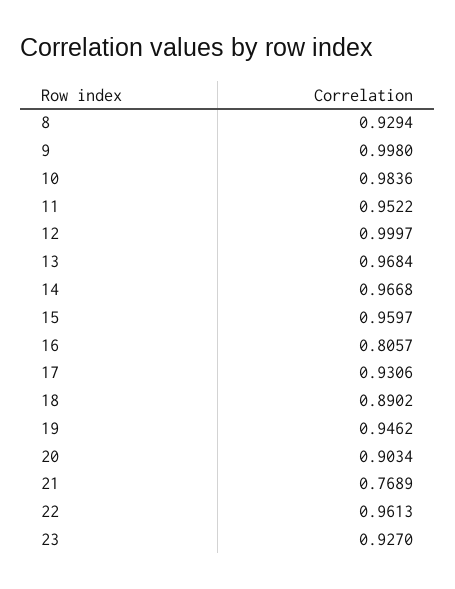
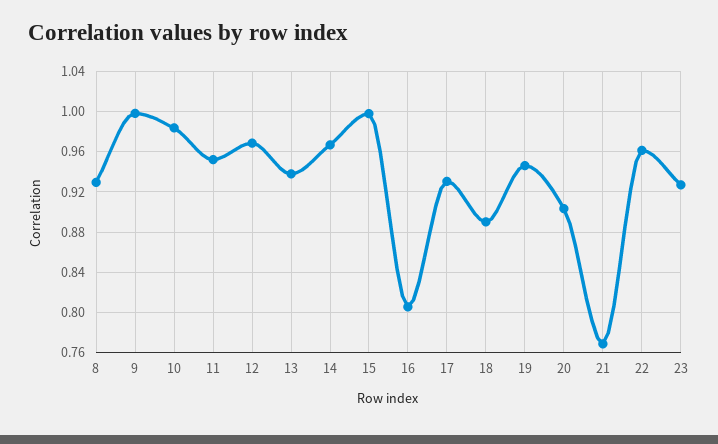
12: 0.9997 -> 0.97
13: 0.9684 -> 0.94
15: 0.9597 -> 1

